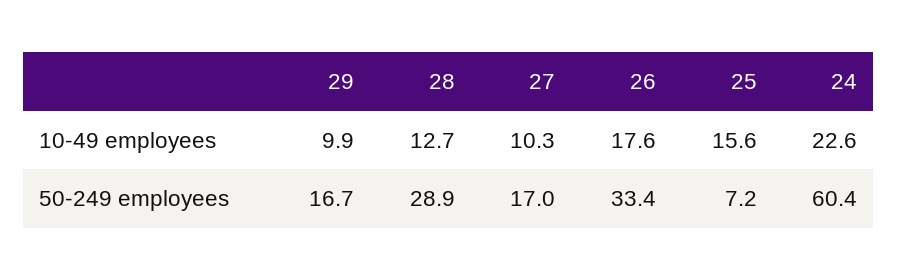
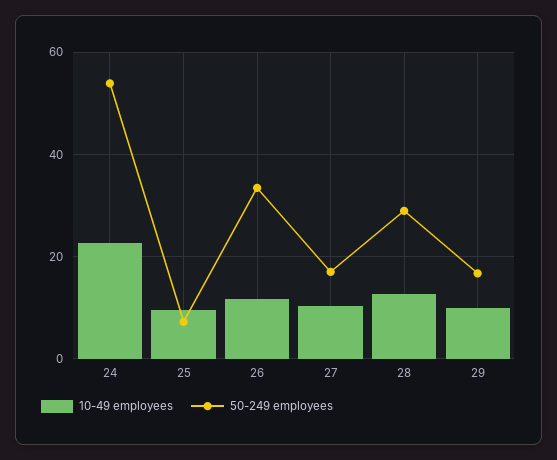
10-49 employees, 26: 17.6 -> 12
10-49 employees, 25: 15.6 -> 10
50-249 employees, 24: 60.4 -> 54

